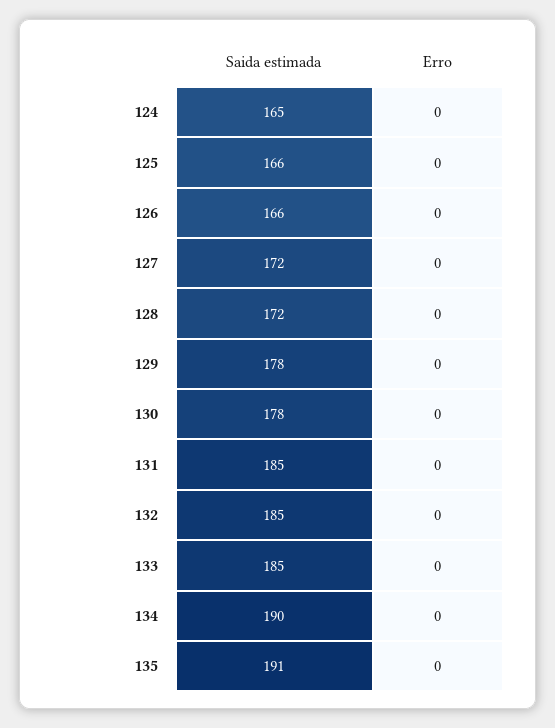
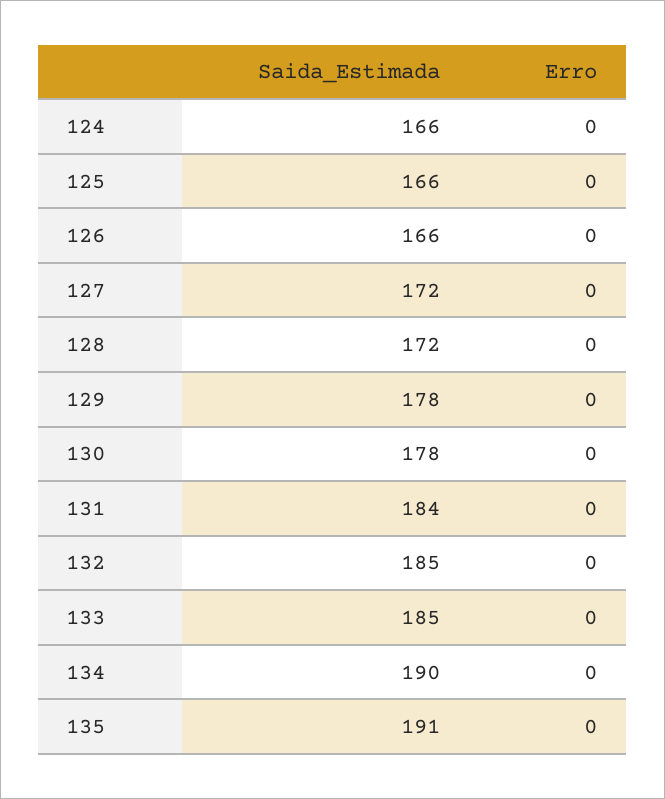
Saida estimada, 124: 165 -> 166
Saida estimada, 131: 185 -> 184

